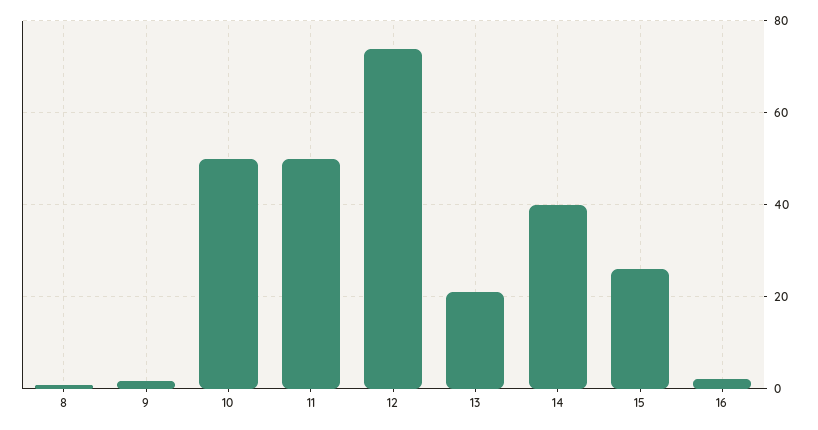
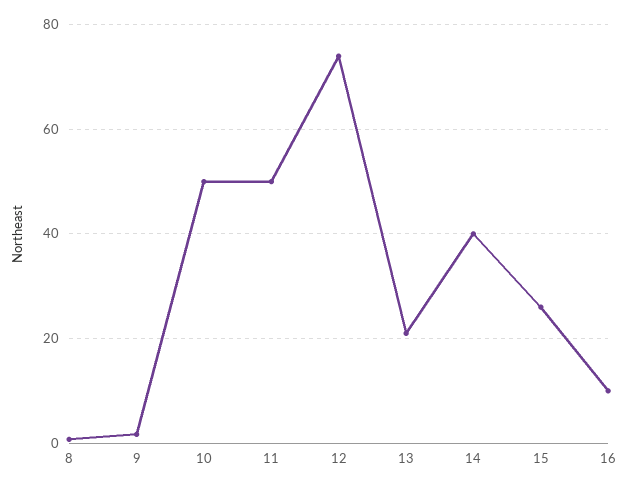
16: 2 -> 10

